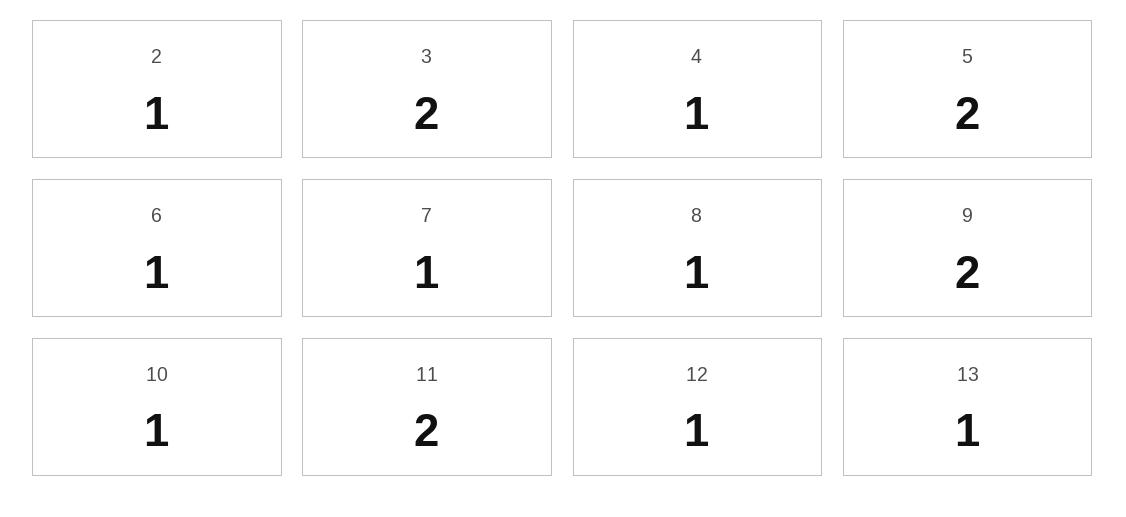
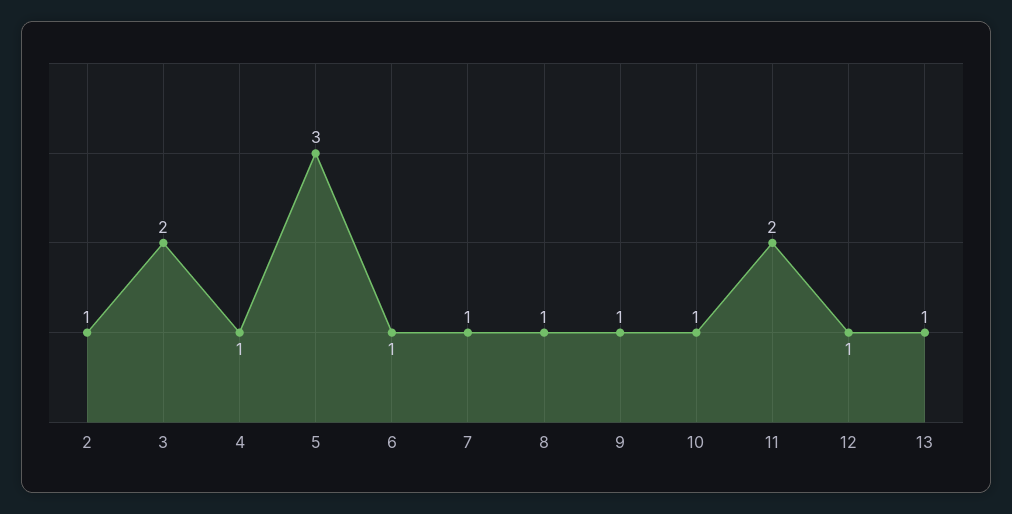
5: 2 -> 3
9: 2 -> 1

